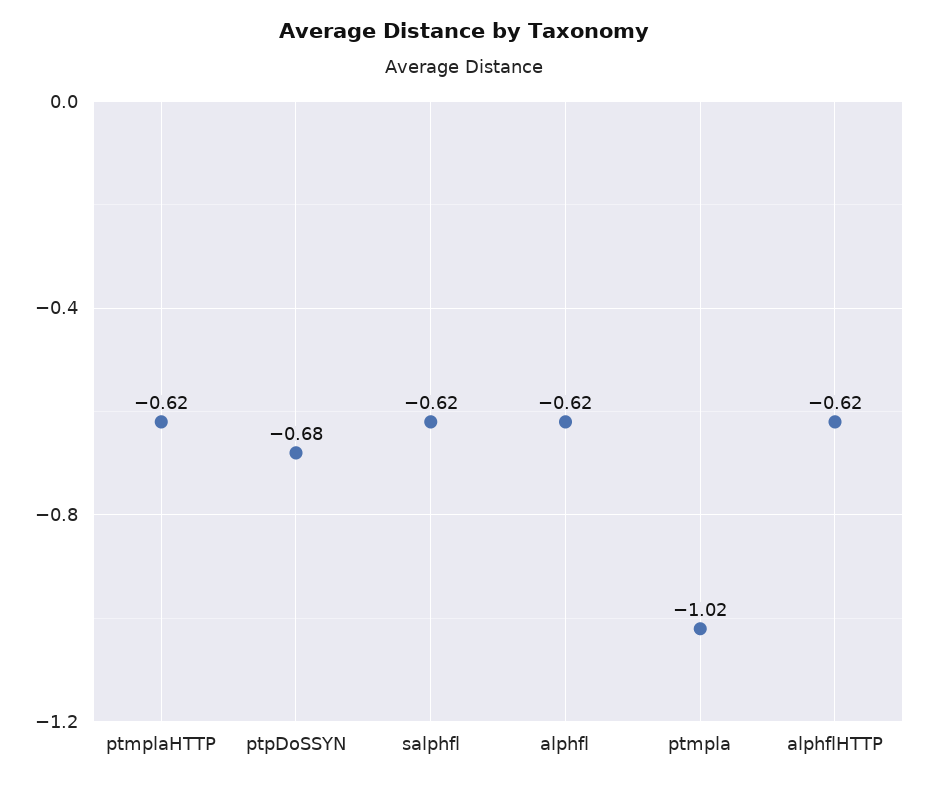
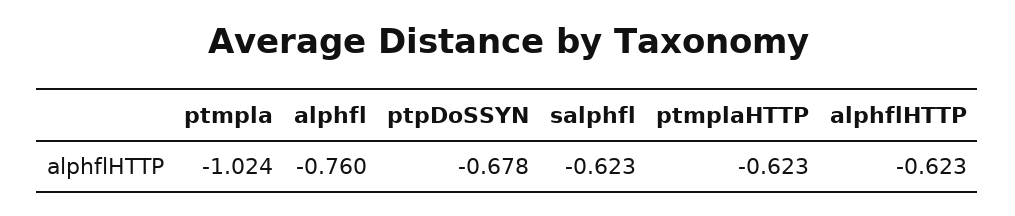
alphfl: -0.62 -> -0.76

